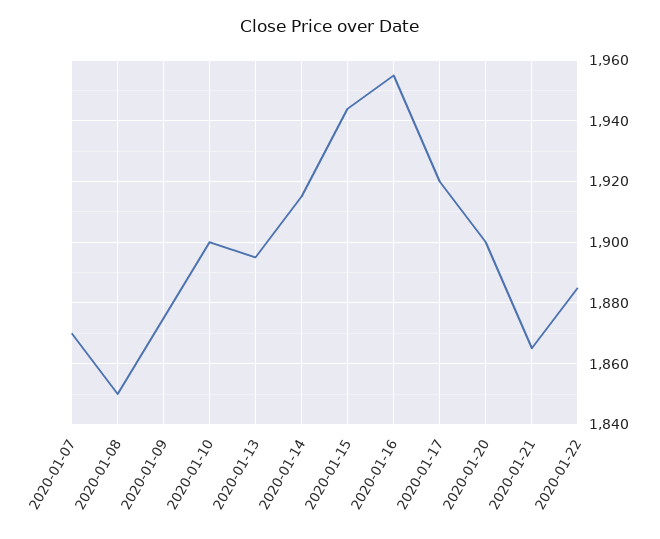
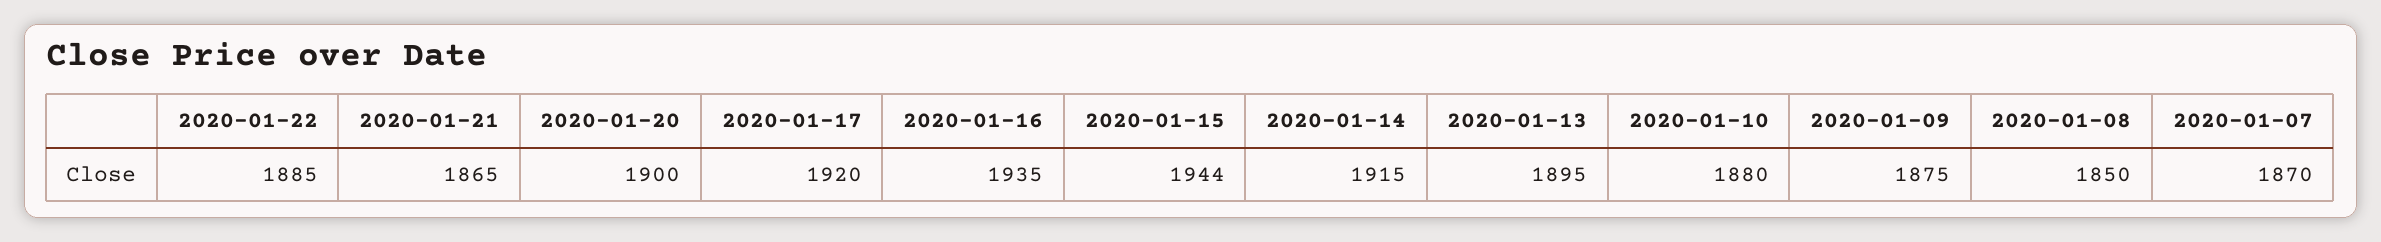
2020-01-10: 1900 -> 1880
2020-01-16: 1955 -> 1935

